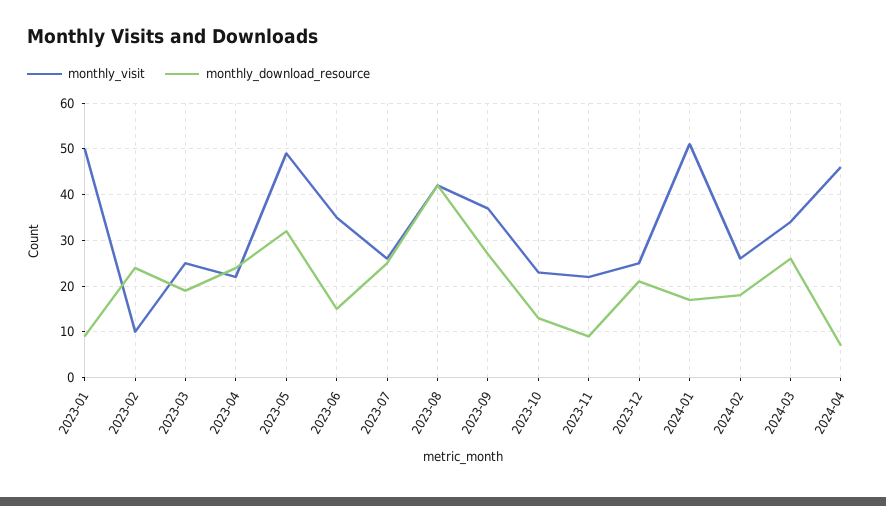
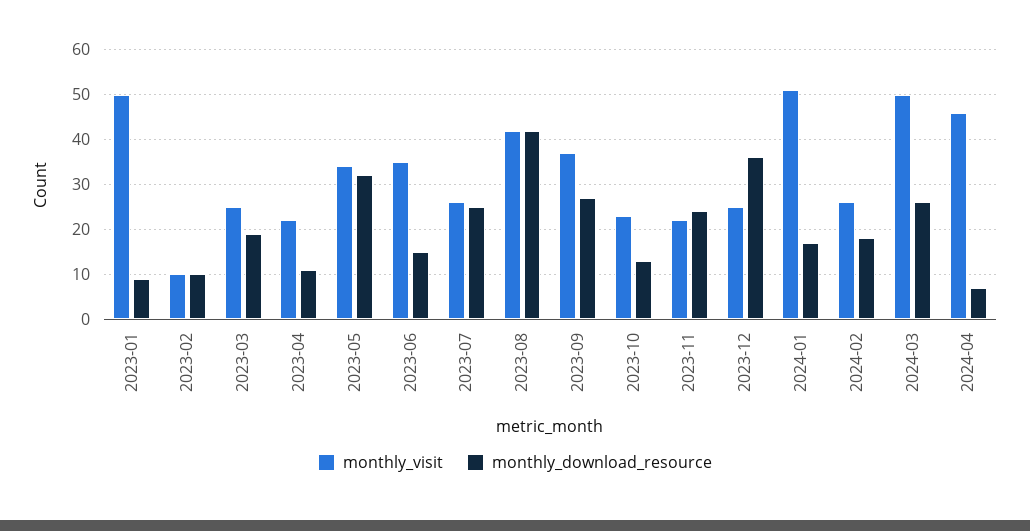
monthly_download_resource, 2023-02: 25 -> 10
monthly_download_resource, 2023-04: 25 -> 10
monthly_visit, 2023-05: 50 -> 35
monthly_download_resource, 2023-11: 10 -> 25
monthly_download_resource, 2023-12: 20 -> 35
monthly_visit, 2024-03: 35 -> 50

